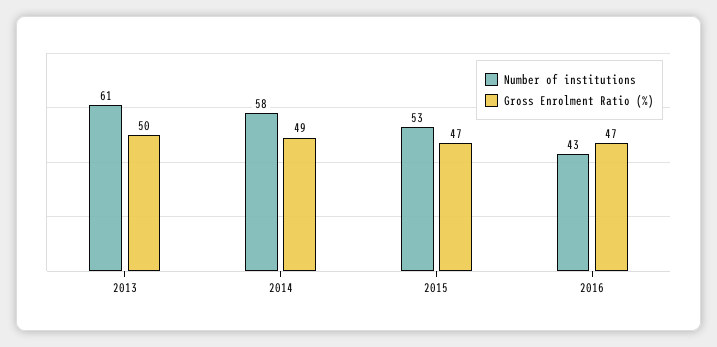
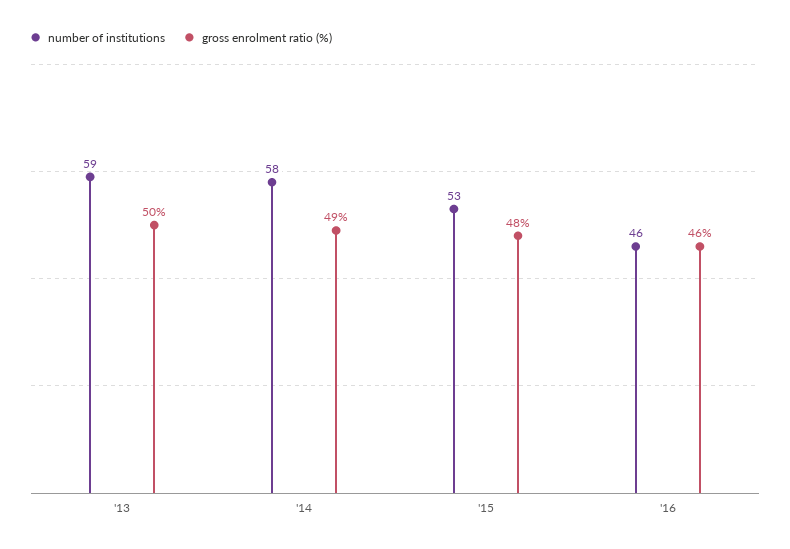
Number of institutions, 2013: 61 -> 59
Gross Enrolment Ratio (%), 2015: 47 -> 48
Number of institutions, 2016: 43 -> 46
Gross Enrolment Ratio (%), 2016: 47 -> 46

